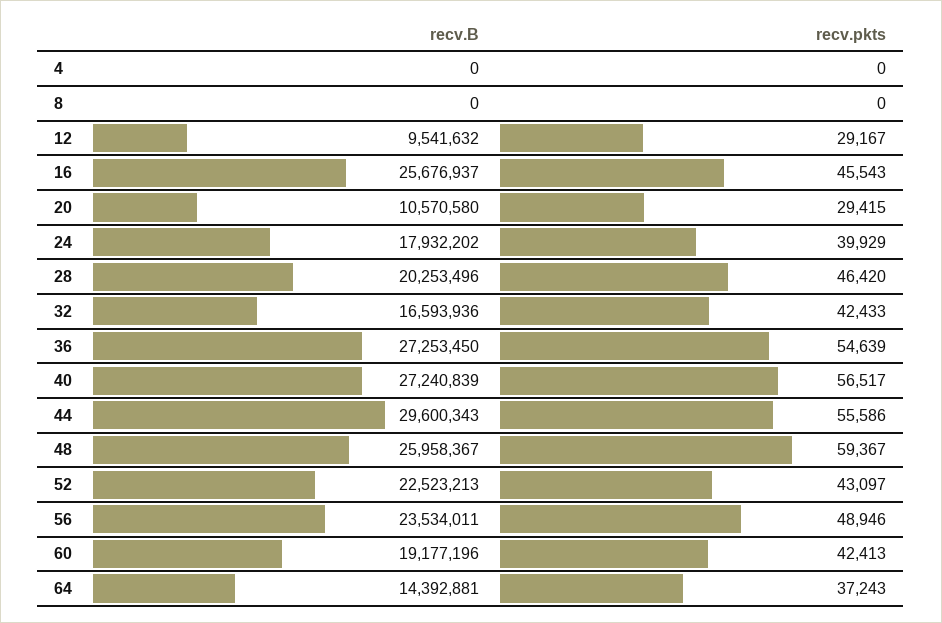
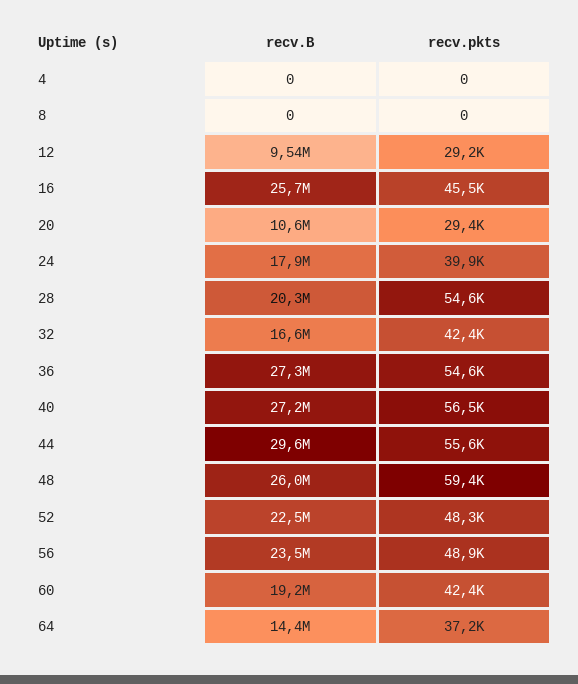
recv.pkts, 28: 46420 -> 54600
recv.pkts, 52: 43097 -> 48300

